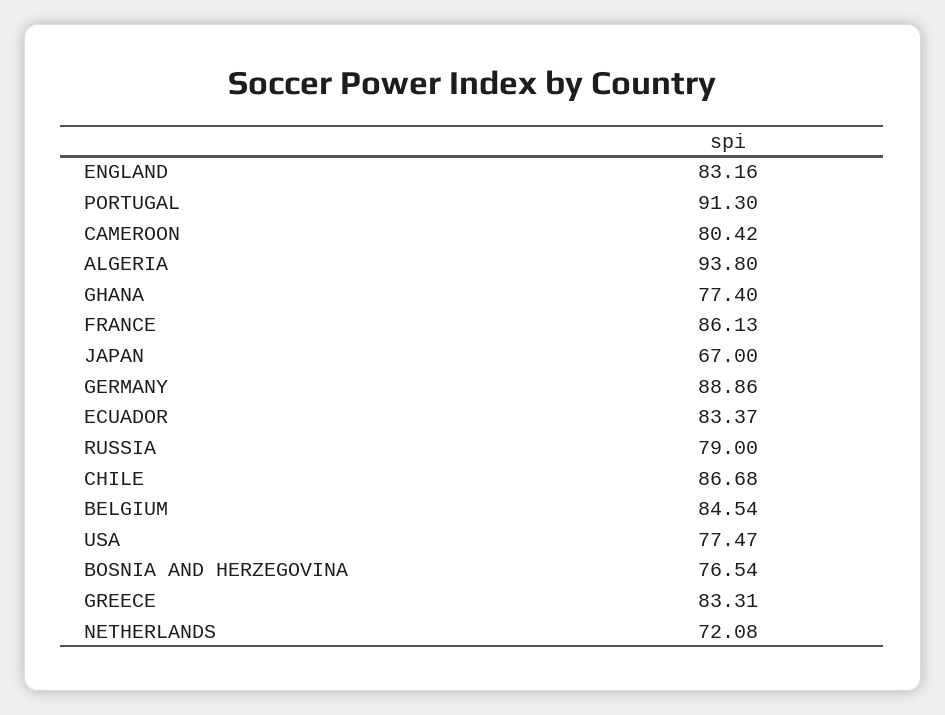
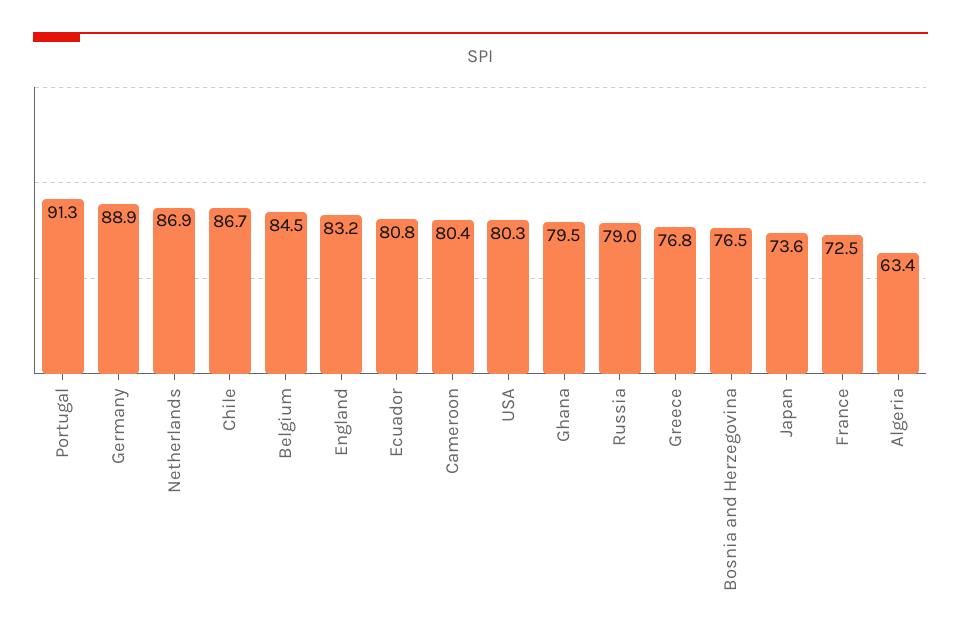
ALGERIA: 93.8 -> 63.4
GHANA: 77.4 -> 79.5
FRANCE: 86.13 -> 72.5
JAPAN: 67 -> 73.6
ECUADOR: 83.37 -> 80.8
USA: 77.47 -> 80.3
GREECE: 83.31 -> 76.8
NETHERLANDS: 72.08 -> 86.9

